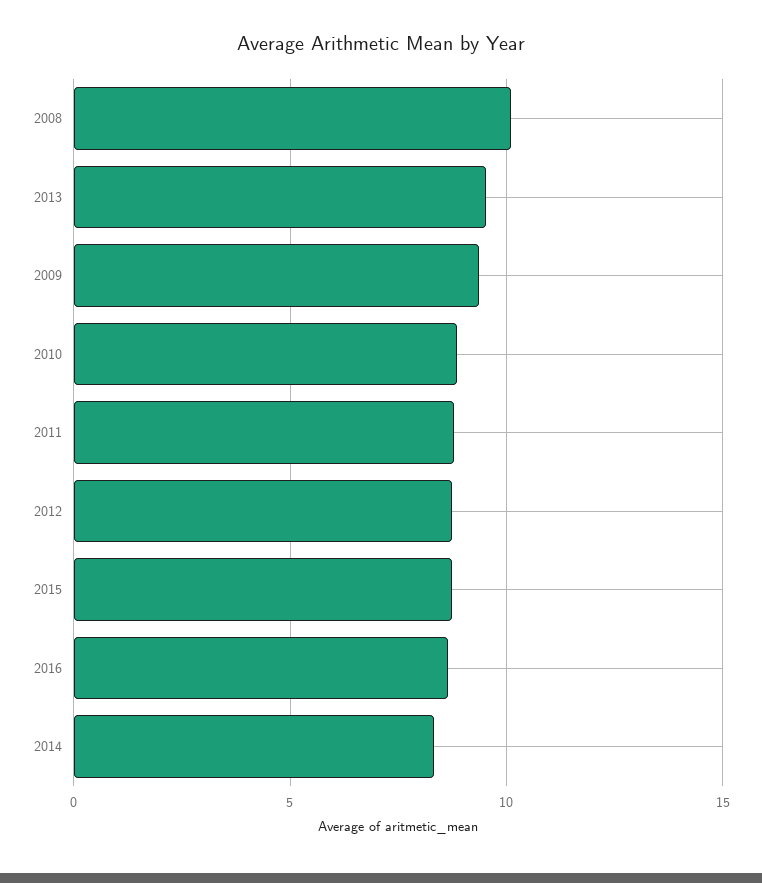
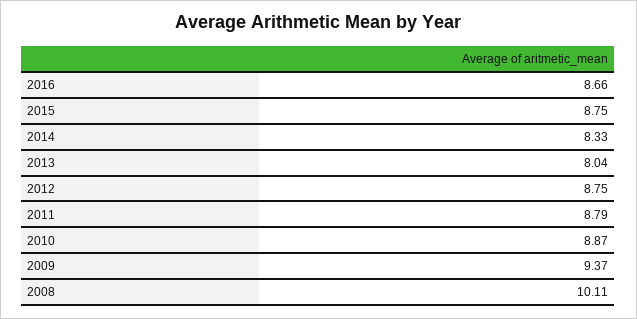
2013: 9.5 -> 8.04

